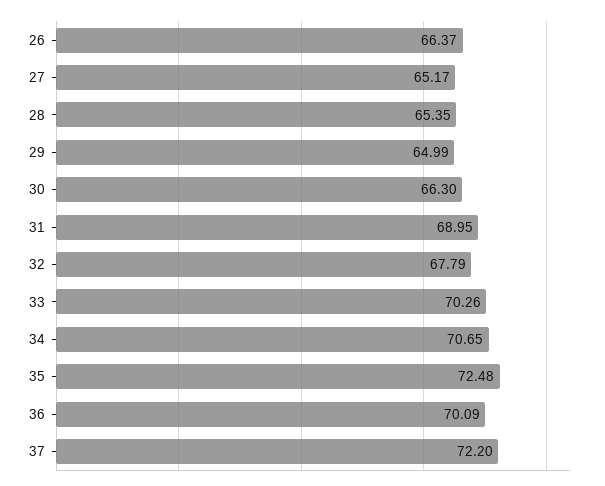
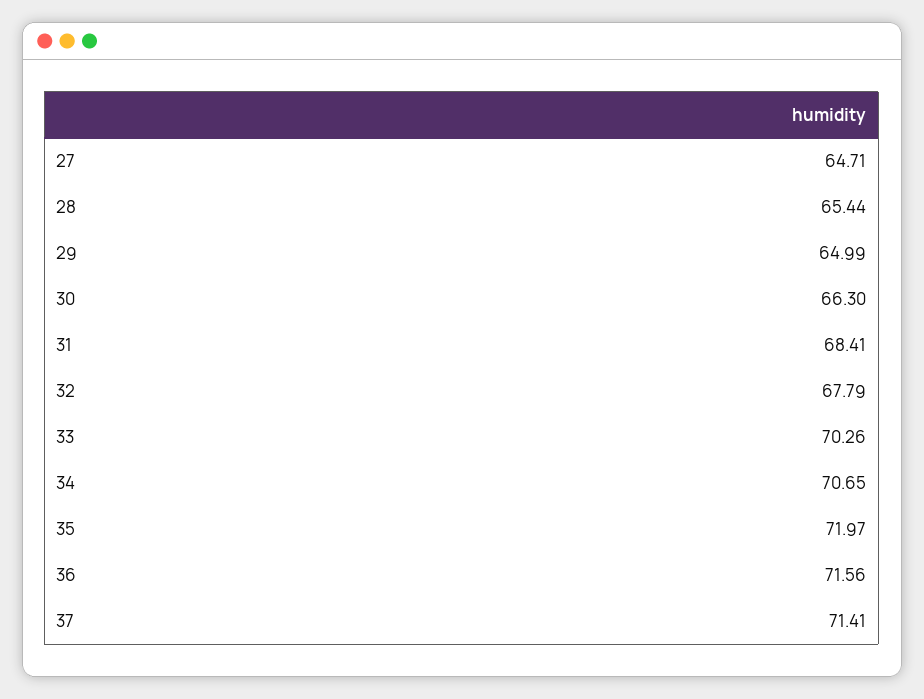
26: 66.37 -> none
27: 65.17 -> 64.71
28: 65.35 -> 65.44
31: 68.95 -> 68.41
35: 72.48 -> 71.97
36: 70.09 -> 71.56
37: 72.2 -> 71.41

